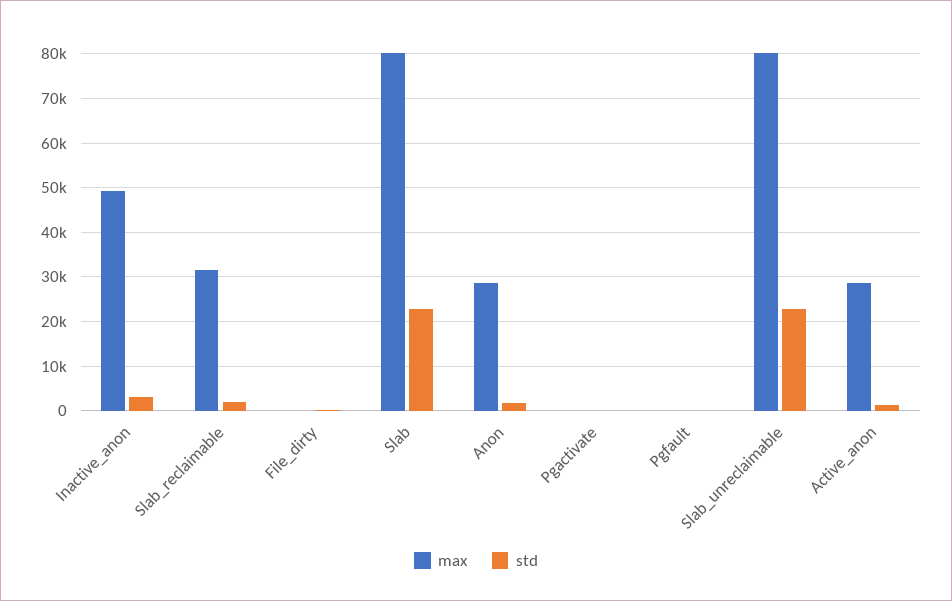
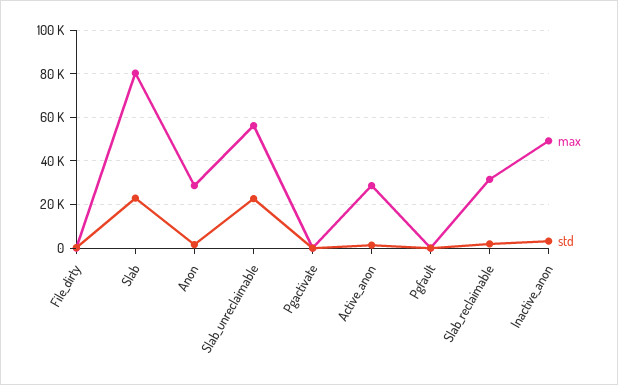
max, Slab_unreclaimable: 80000 -> 55000

